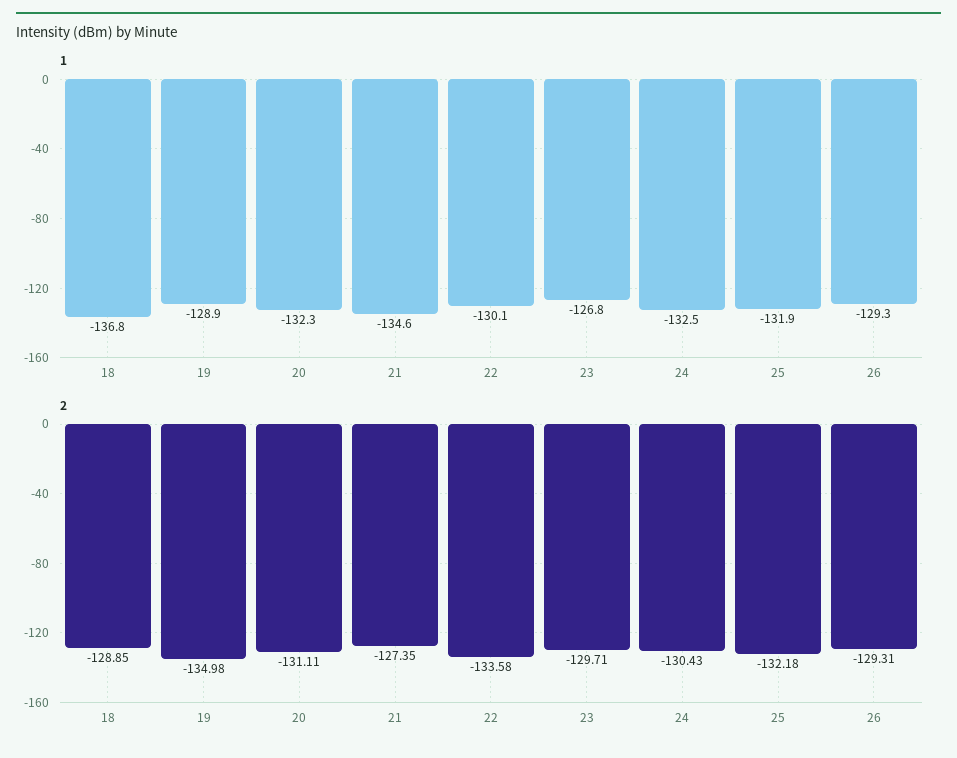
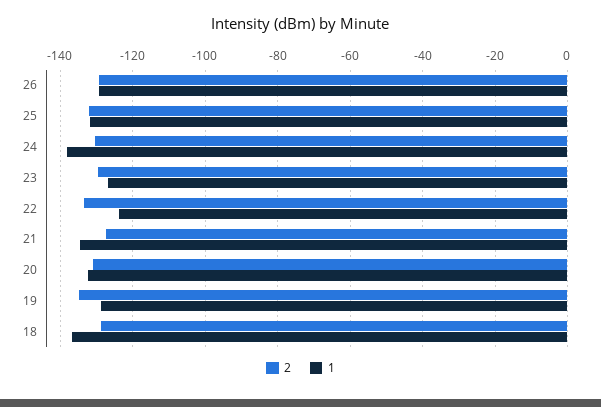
1, 22: -130.1 -> -124
1, 24: -132.5 -> -138

